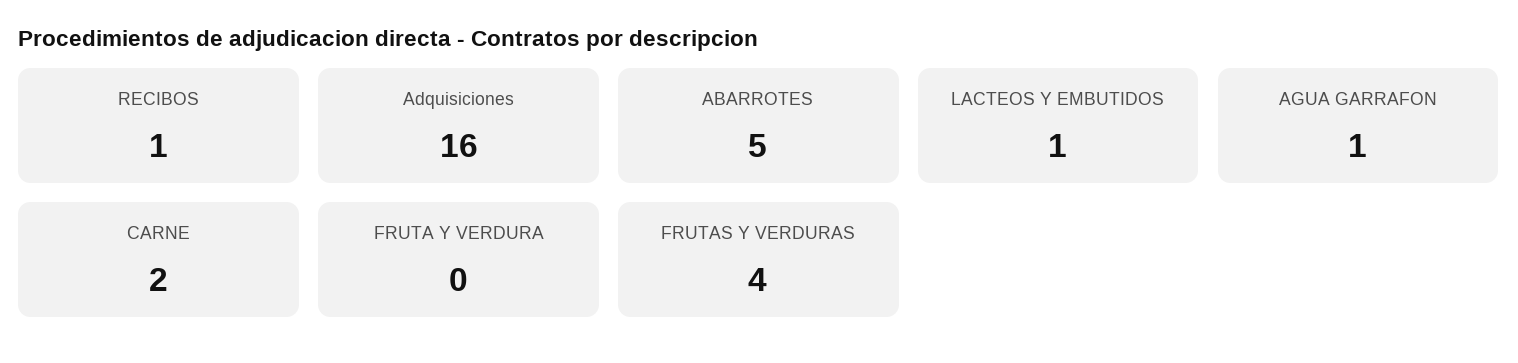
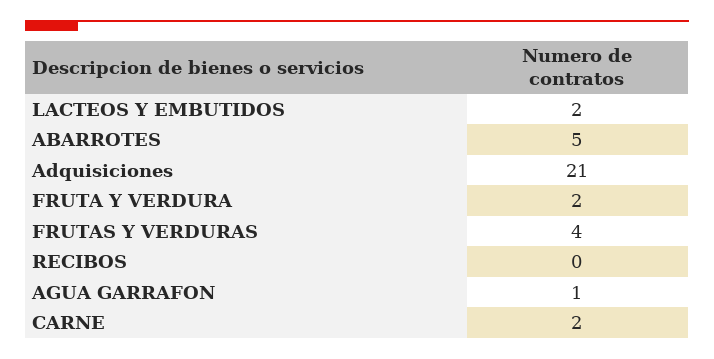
RECIBOS: 1 -> 0
Adquisiciones: 16 -> 21
LACTEOS Y EMBUTIDOS: 1 -> 2
FRUTA Y VERDURA: 0 -> 2

